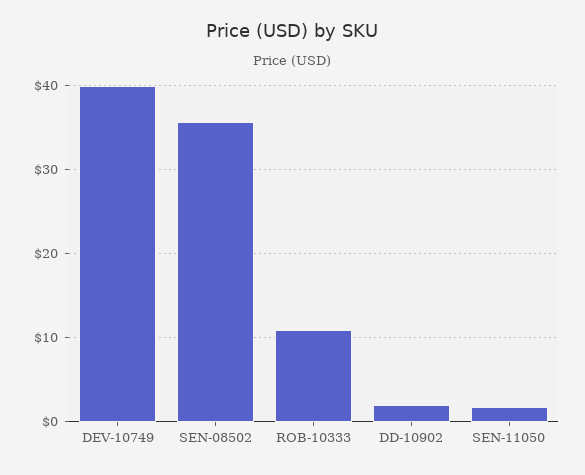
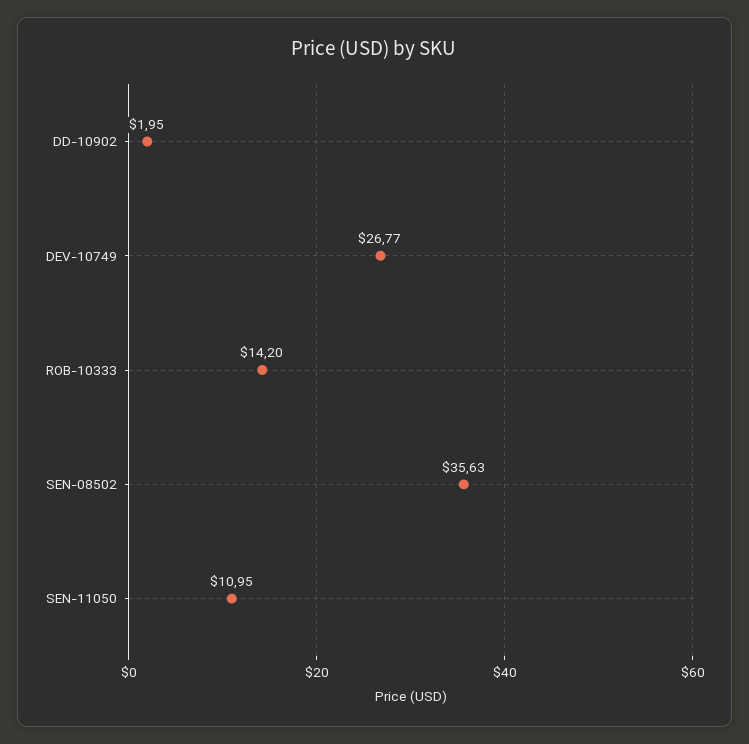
DEV-10749: 40 -> 26.77
ROB-10333: 11 -> 14.2
SEN-11050: 2 -> 10.95

